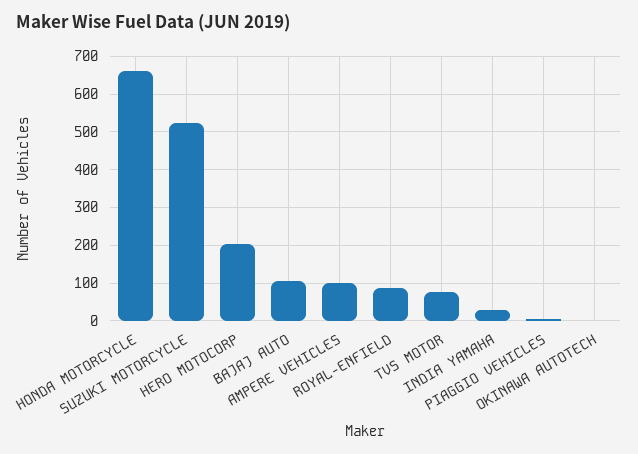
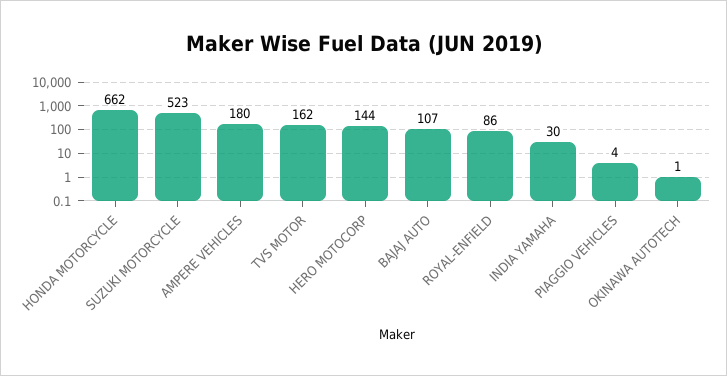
HERO MOTOCORP: 200 -> 144
AMPERE VEHICLES: 100 -> 180
TVS MOTOR: 80 -> 162

